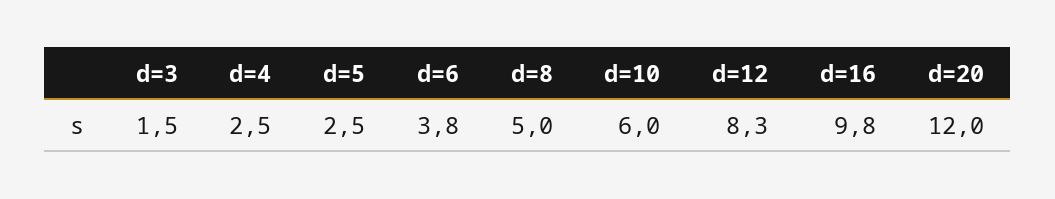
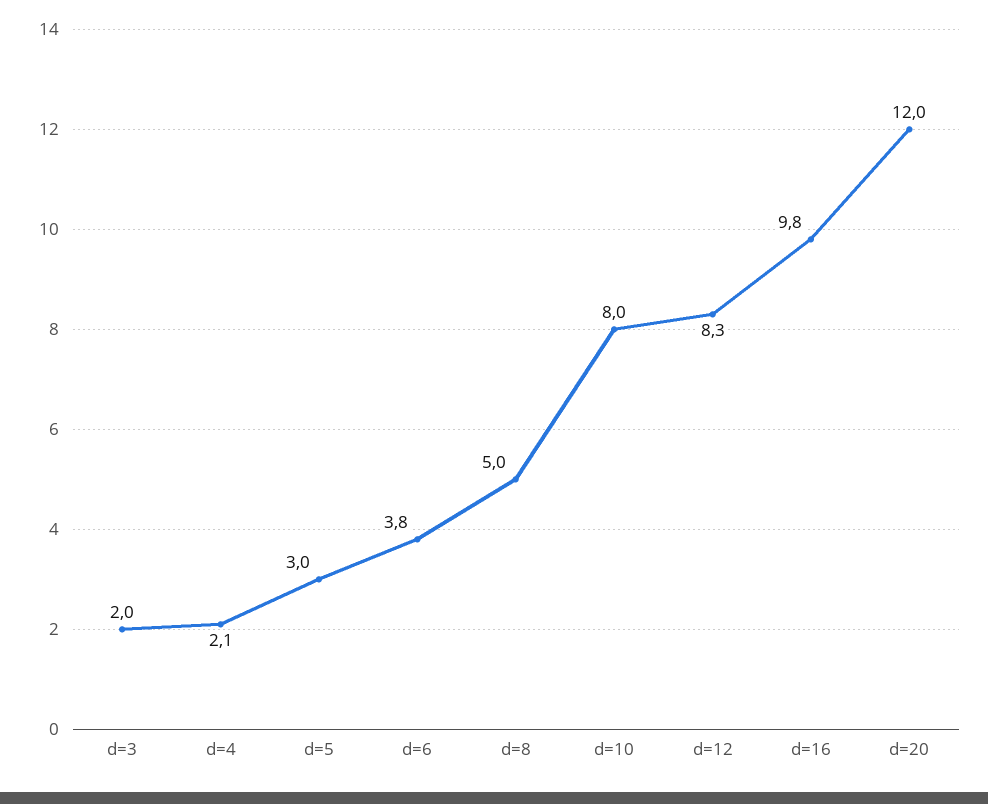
d=3: 1.5 -> 2
d=4: 2.5 -> 2.1
d=5: 2.5 -> 3
d=10: 6 -> 8

